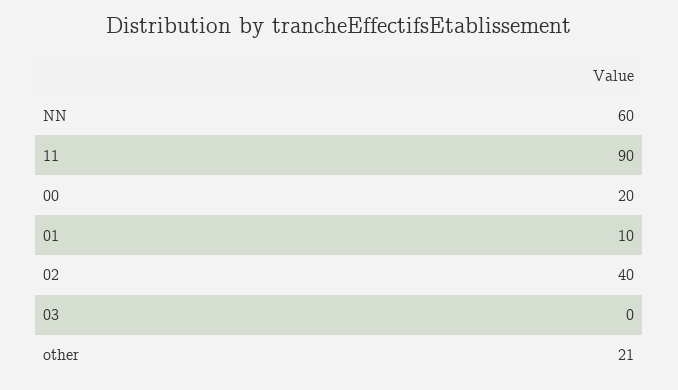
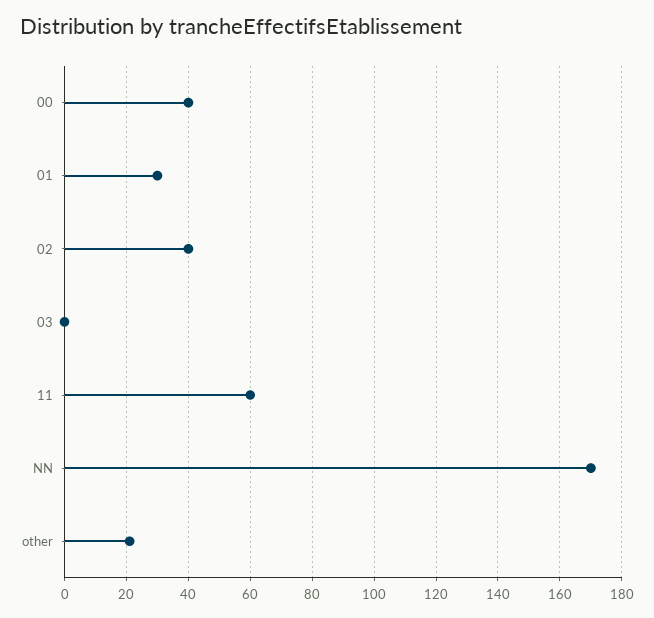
NN: 60 -> 170
11: 90 -> 60
00: 20 -> 40
01: 10 -> 30

